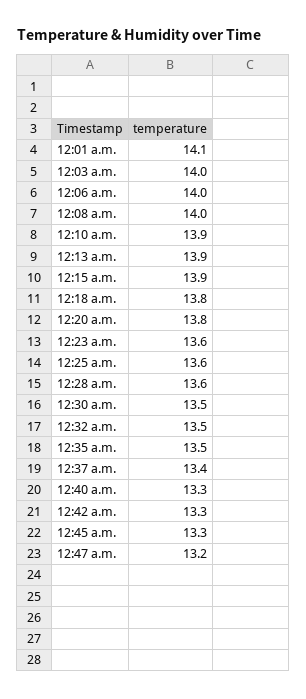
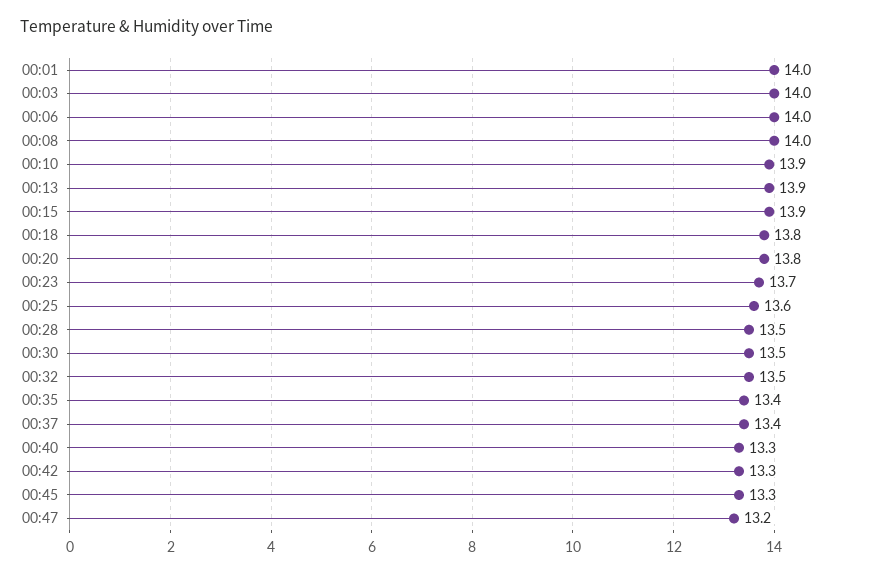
12:01 a.m.: 14.1 -> 14
12:23 a.m.: 13.6 -> 13.7
12:28 a.m.: 13.6 -> 13.5
12:35 a.m.: 13.5 -> 13.4

